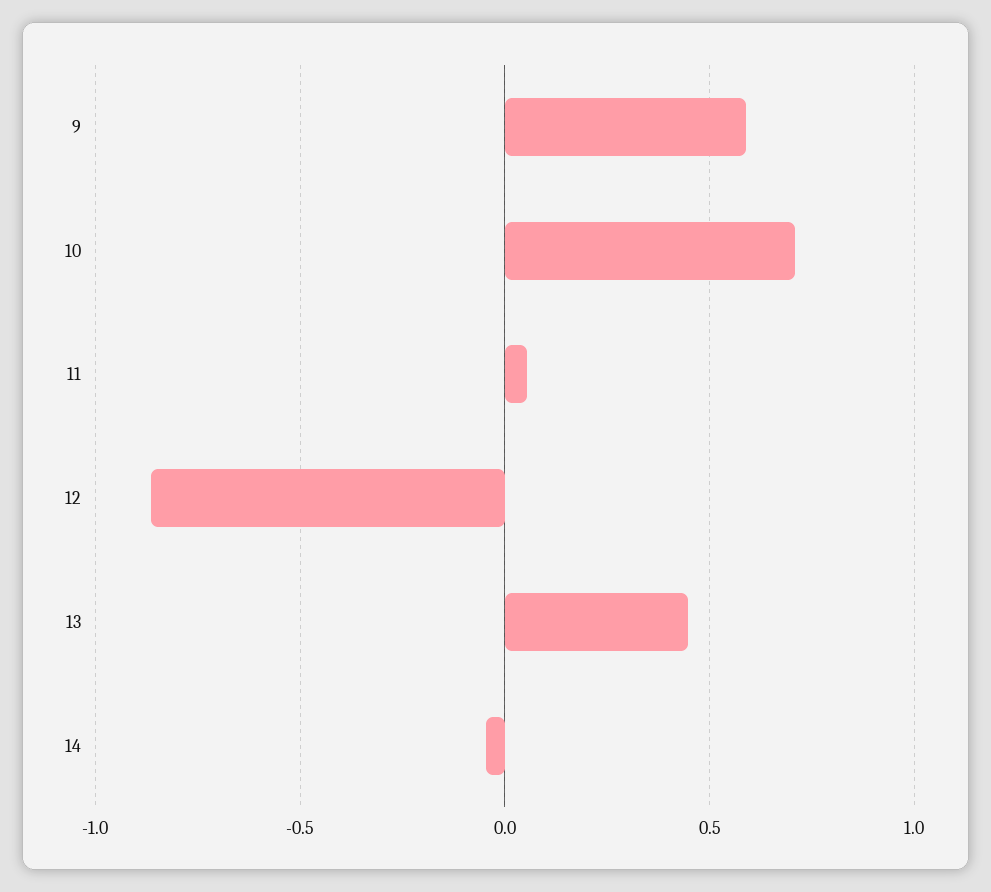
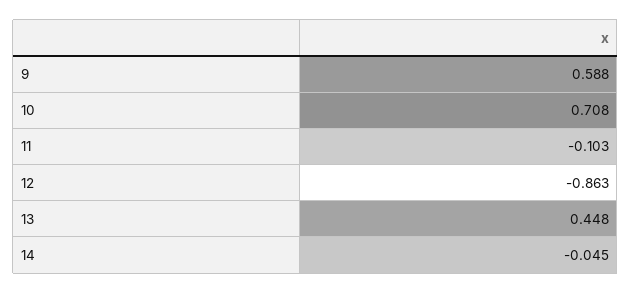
11: 0.05 -> -0.103

